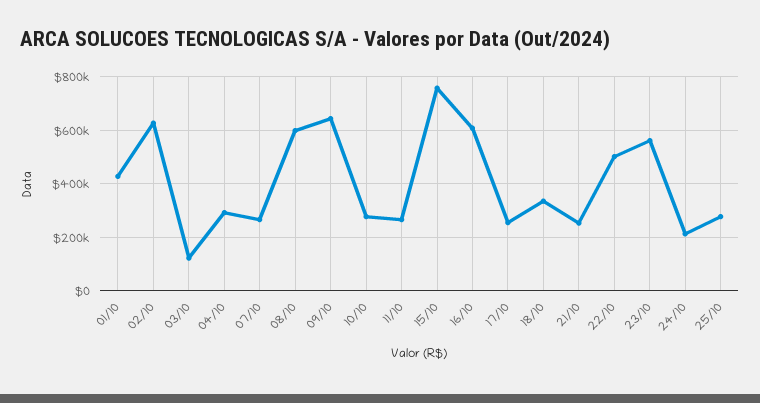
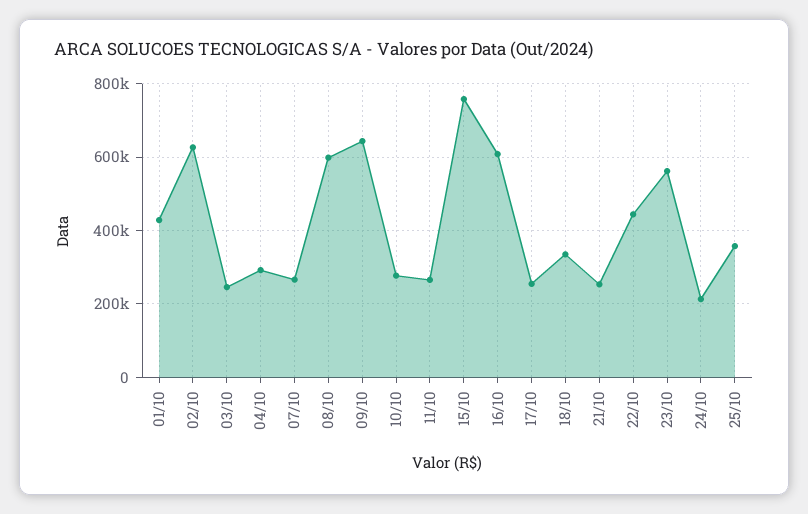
03/10: 125000 -> 240000
22/10: 500000 -> 440000
25/10: 275000 -> 360000

